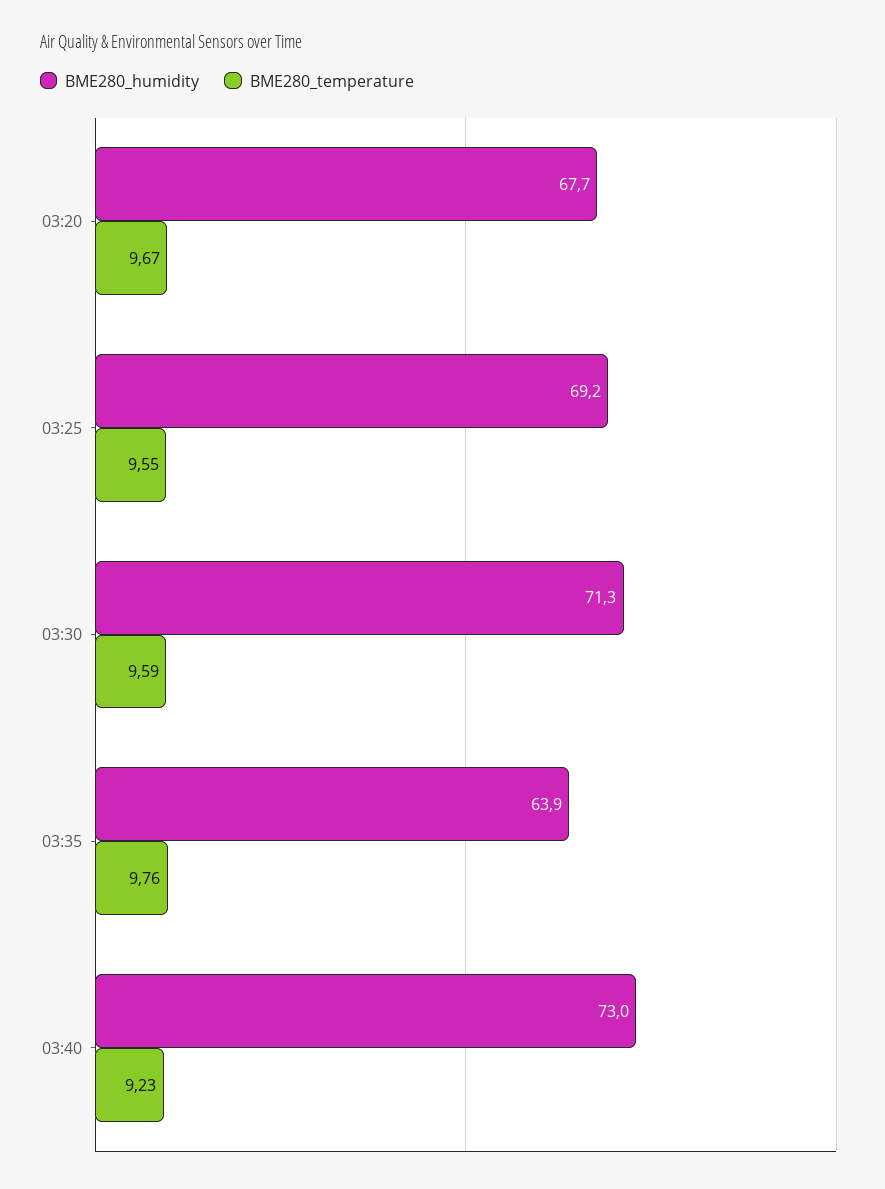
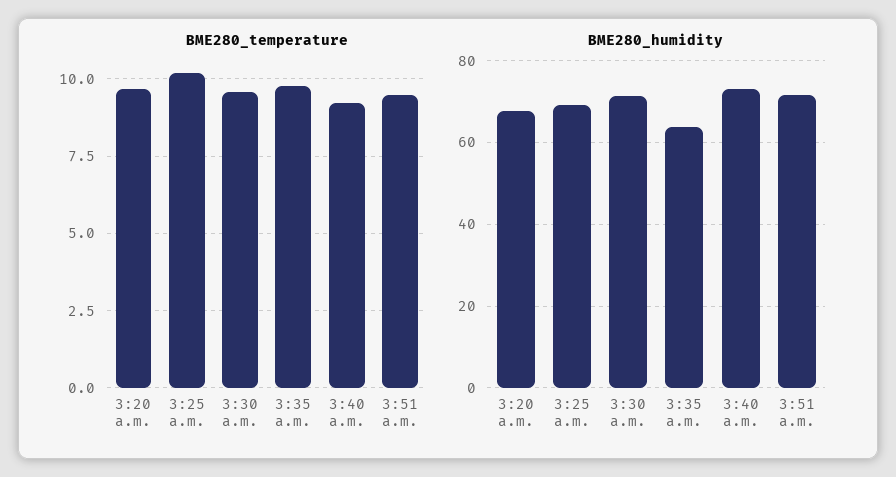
BME280_temperature, 03:25: 9.55 -> 10.25
BME280_temperature, 3:51 a.m.: none -> 9.5
BME280_humidity, 3:51 a.m.: none -> 72

